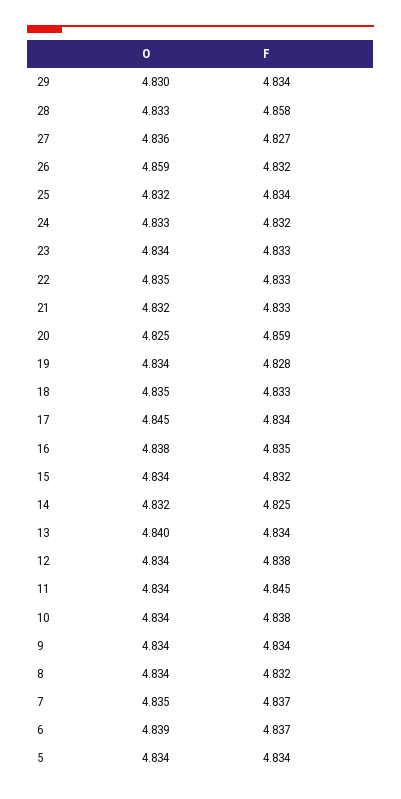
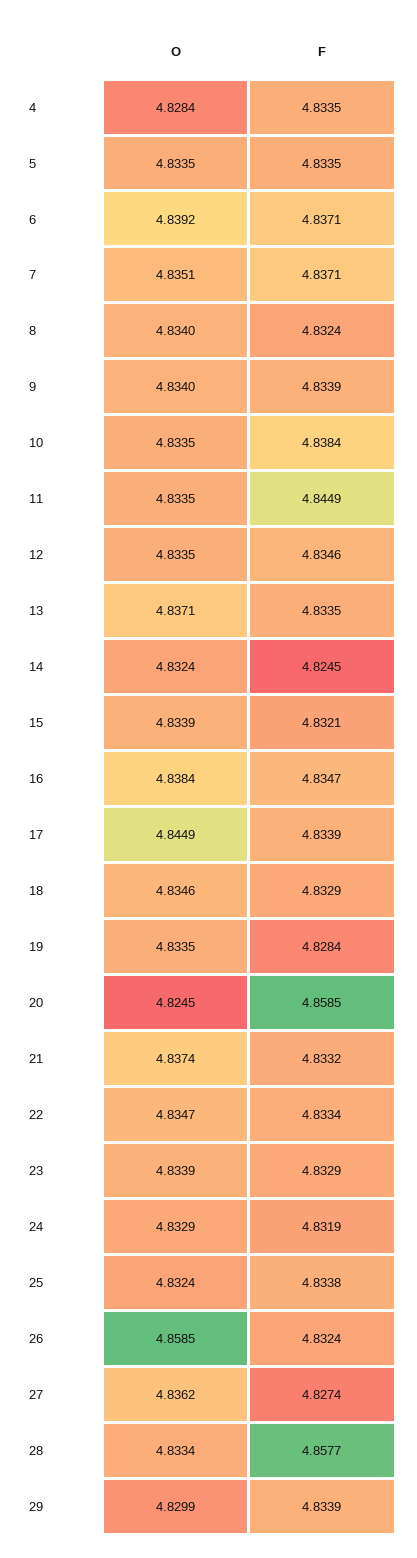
O, 21: 4.832 -> 4.8374
O, 13: 4.84 -> 4.8371
F, 12: 4.838 -> 4.8346
O, 4: none -> 4.8284
F, 4: none -> 4.8335

